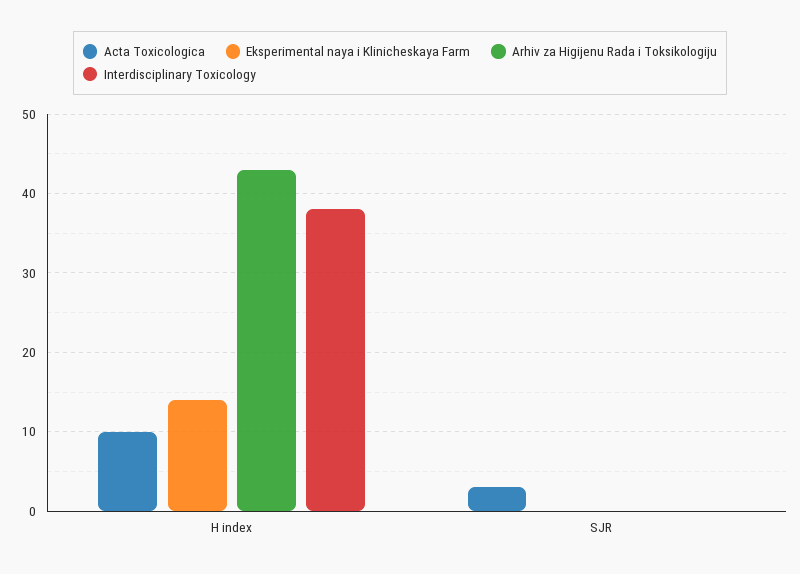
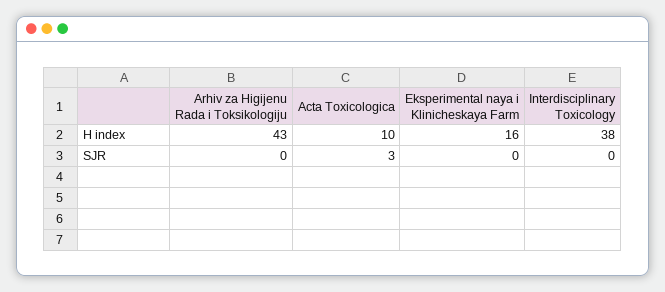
Eksperimental naya i Klinicheskaya Farm, H index: 14 -> 16

